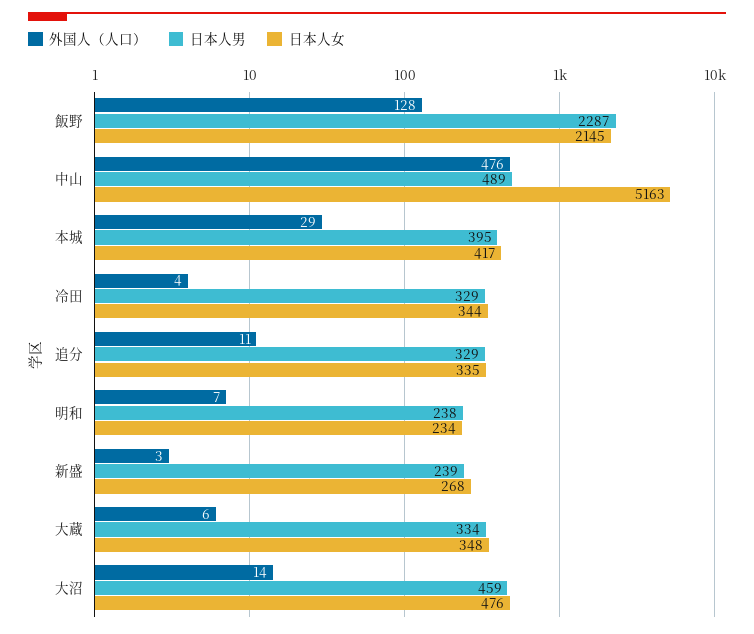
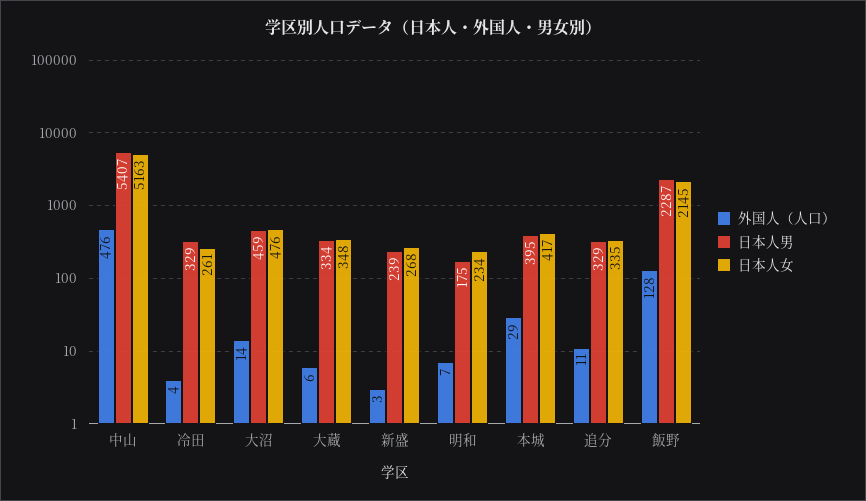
日本人男, 中山: 489 -> 5407
日本人女, 冷田: 344 -> 261
日本人男, 明和: 238 -> 175

